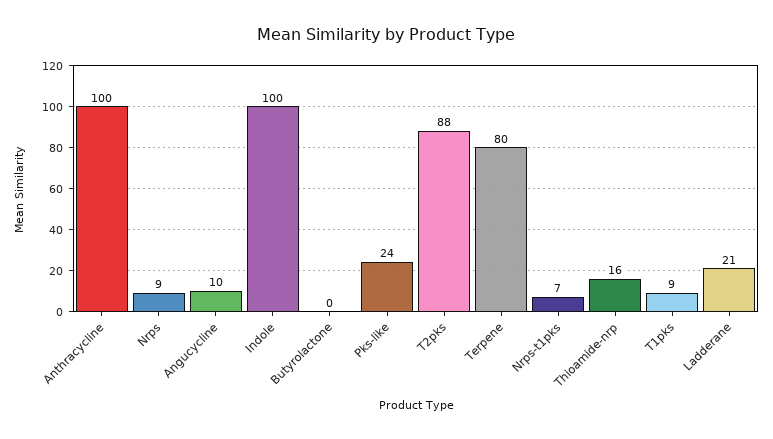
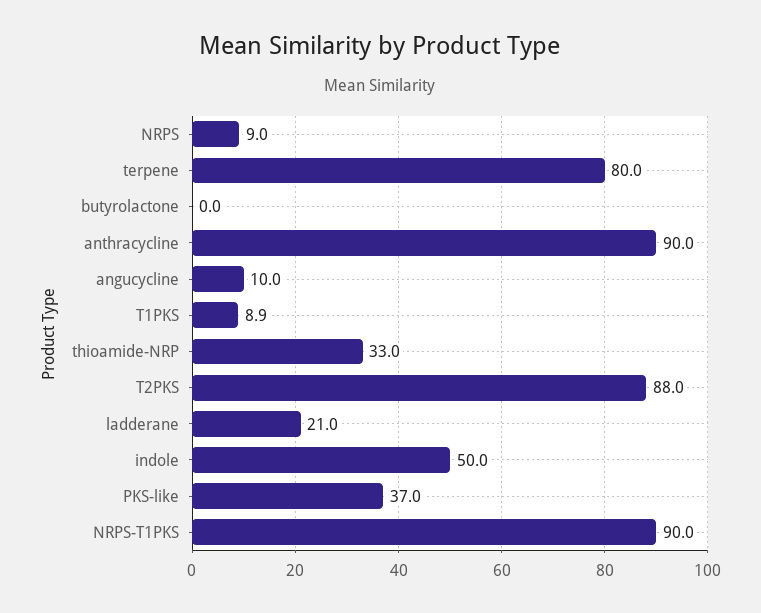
Anthracycline: 100 -> 90
Indole: 100 -> 50
Pks-like: 24 -> 37
Nrps-t1pks: 7 -> 90
Thioamide-nrp: 16 -> 33

